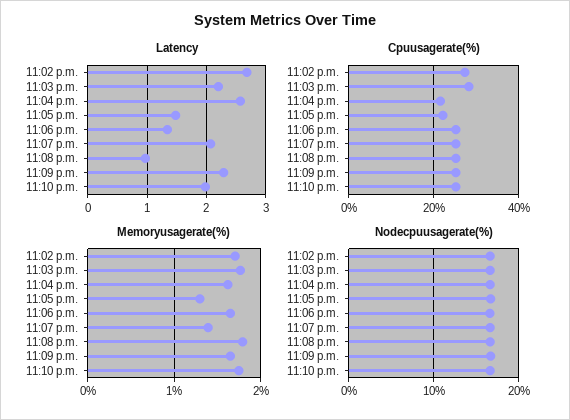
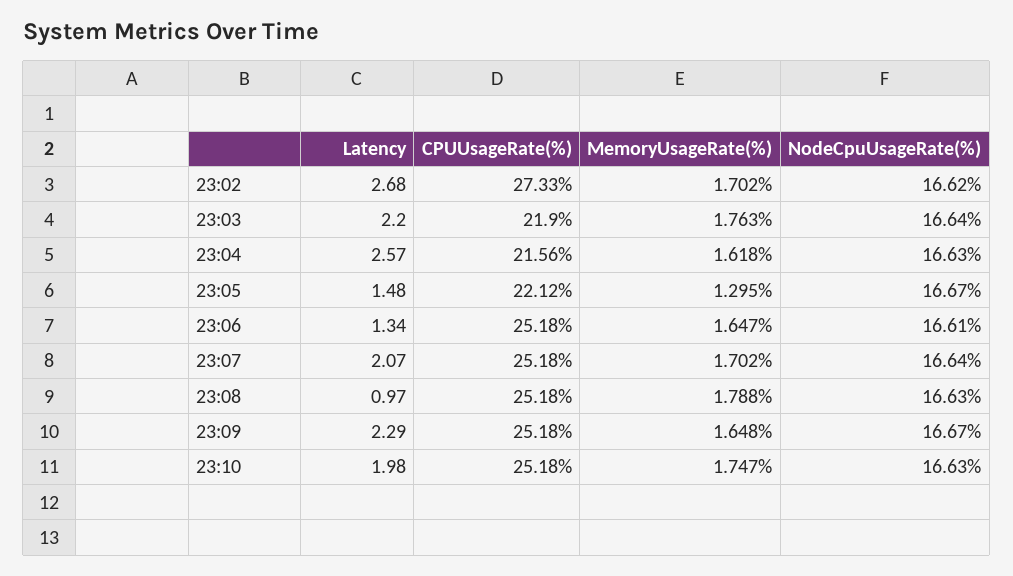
Cpuusagerate(%), 11:03 p.m.: 28 -> 21.9
Memoryusagerate(%), 11:07 p.m.: 1.4 -> 1.702

